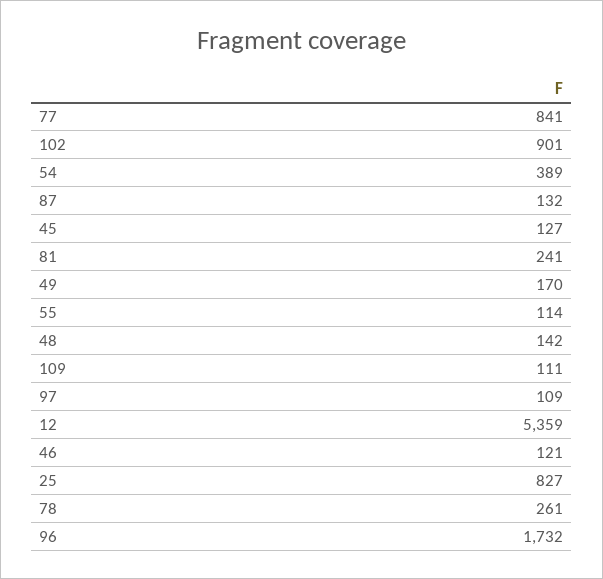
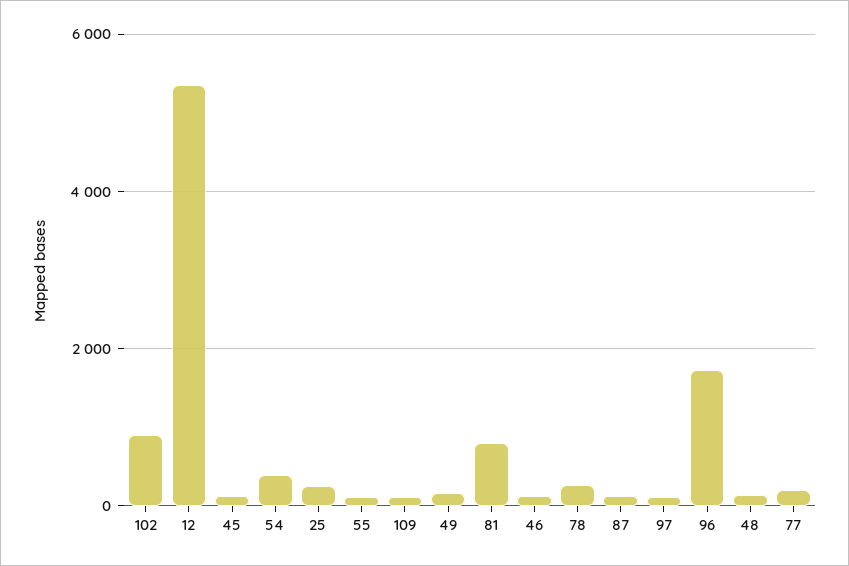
77: 841 -> 200
81: 241 -> 800
25: 827 -> 200

